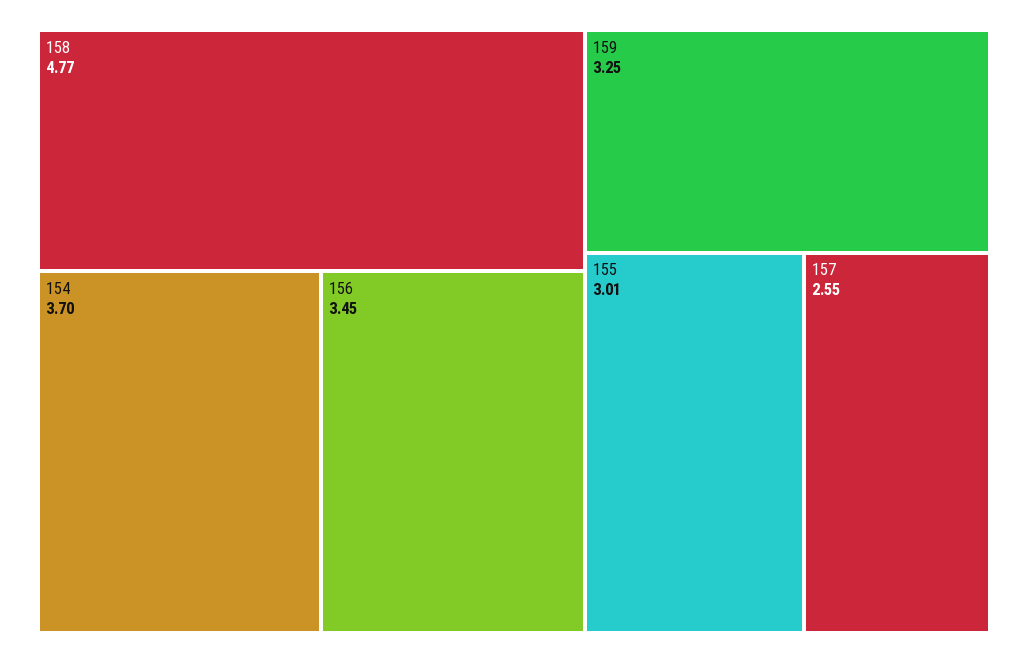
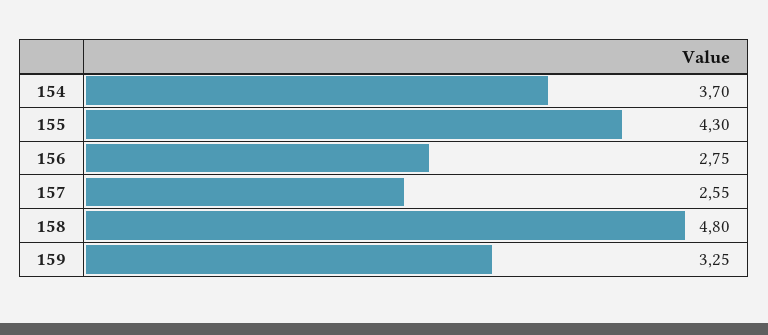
158: 4.77 -> 4.8
156: 3.45 -> 2.75
155: 3.01 -> 4.3

